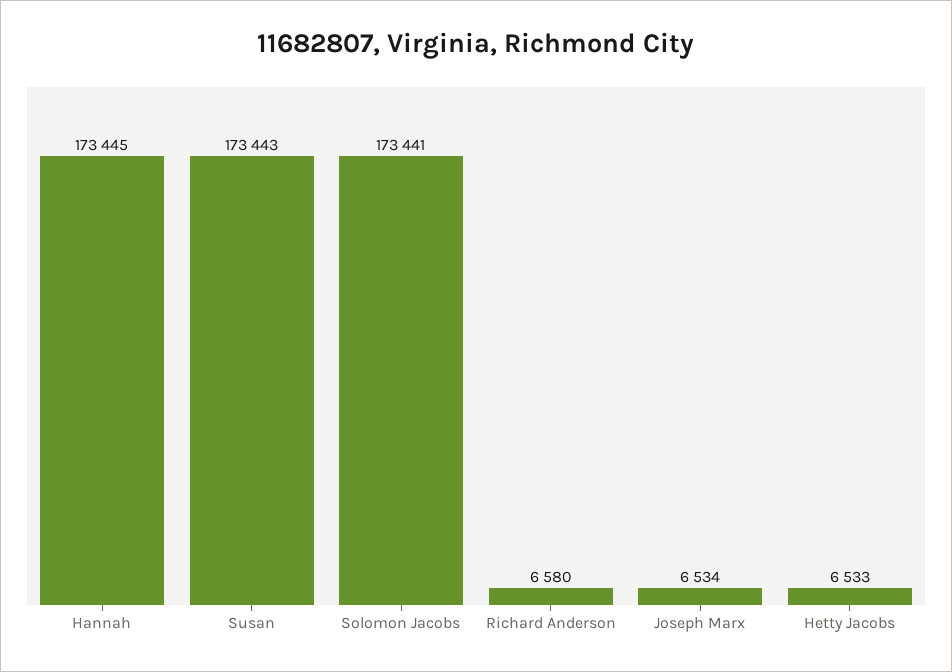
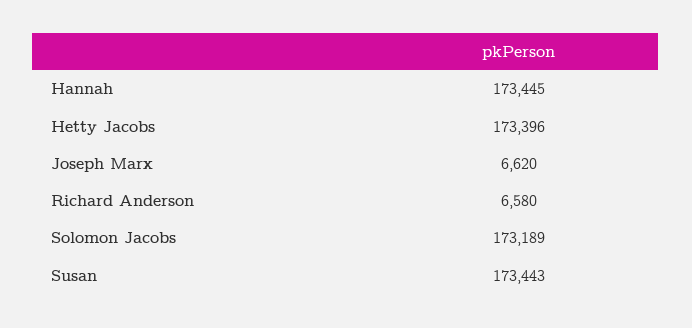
Solomon Jacobs: 173441 -> 173189
Joseph Marx: 6534 -> 6620
Hetty Jacobs: 6533 -> 173396

